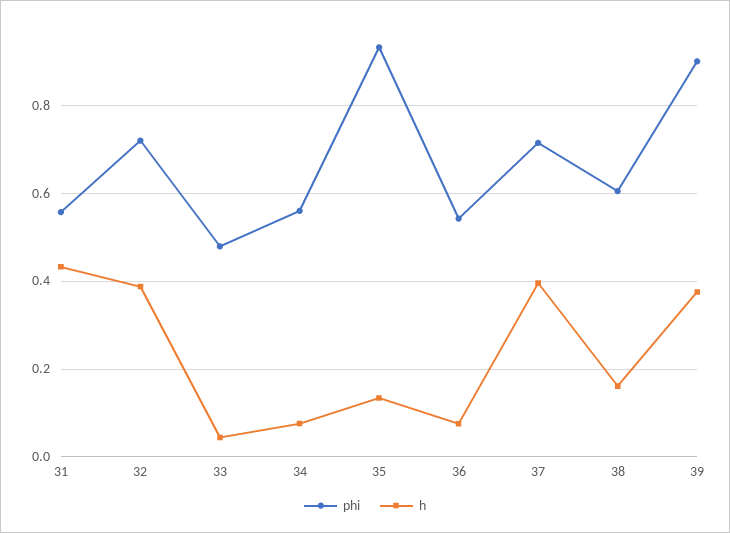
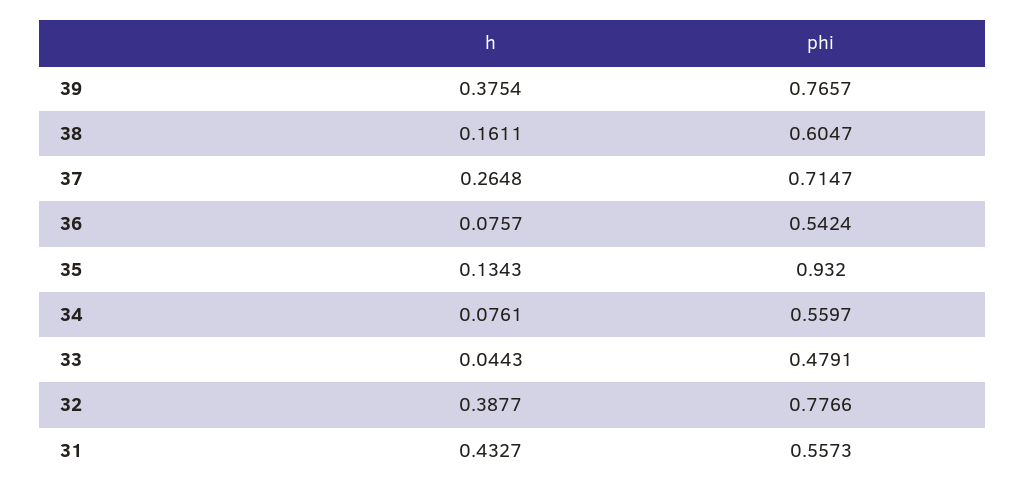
phi, 32: 0.72 -> 0.7766
h, 37: 0.4 -> 0.2648
phi, 39: 0.9 -> 0.7657

